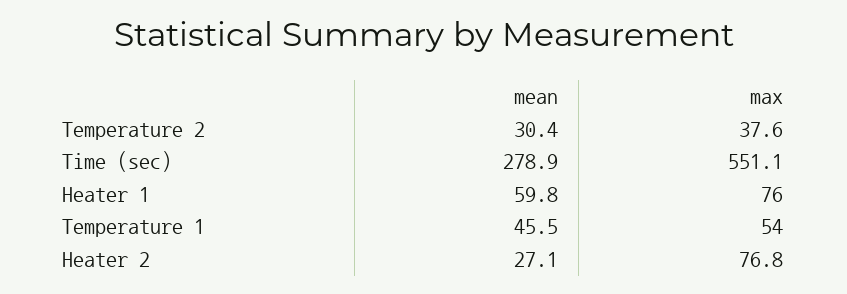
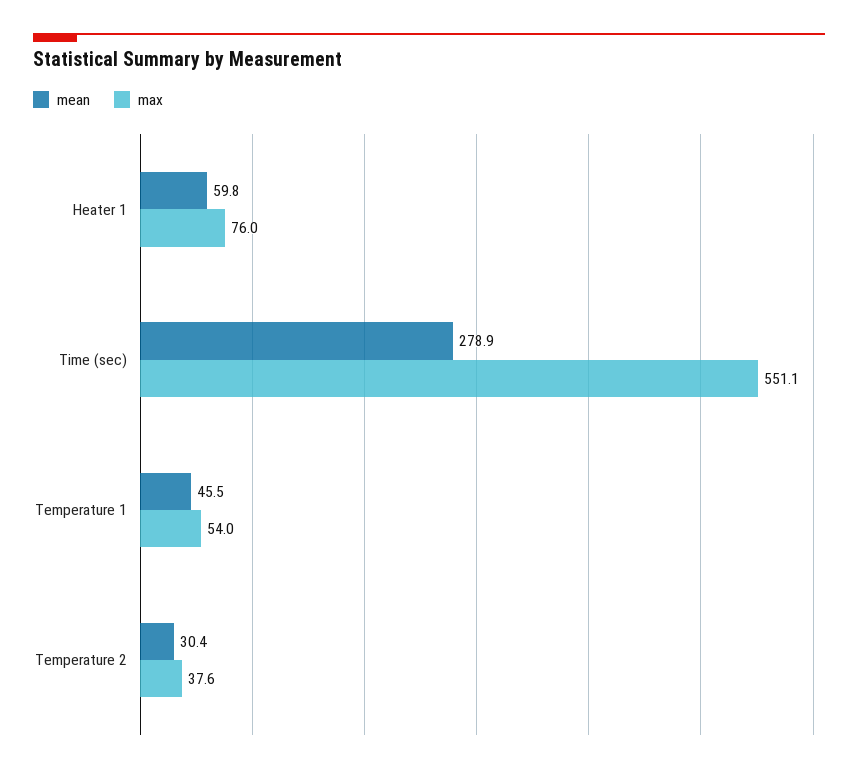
mean, Heater 2: 27.1 -> none
max, Heater 2: 76.8 -> none

